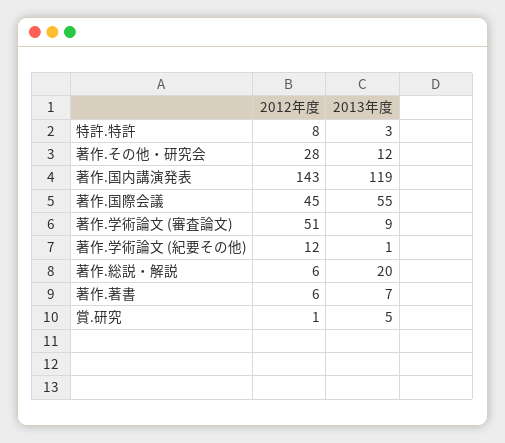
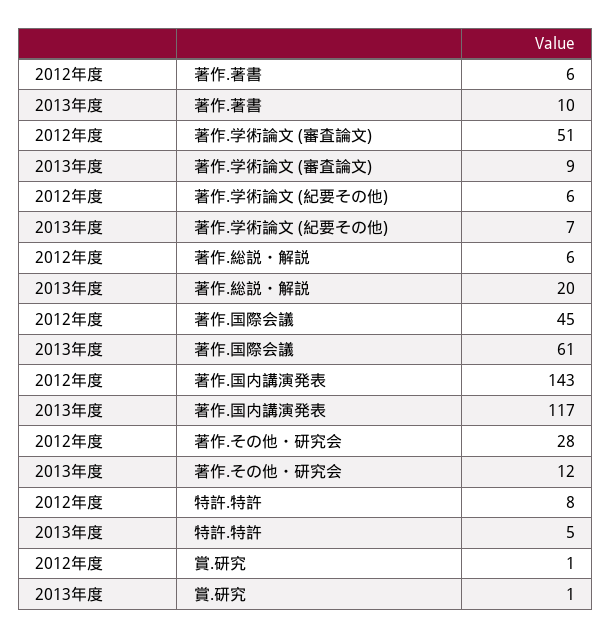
2013年度, 特許.特許: 3 -> 5
2013年度, 著作.国内講演発表: 119 -> 117
2013年度, 著作.国際会議: 55 -> 61
2012年度, 著作.学術論文 (紀要その他): 12 -> 6
2013年度, 著作.学術論文 (紀要その他): 1 -> 7
2013年度, 著作.著書: 7 -> 10
2013年度, 賞.研究: 5 -> 1

